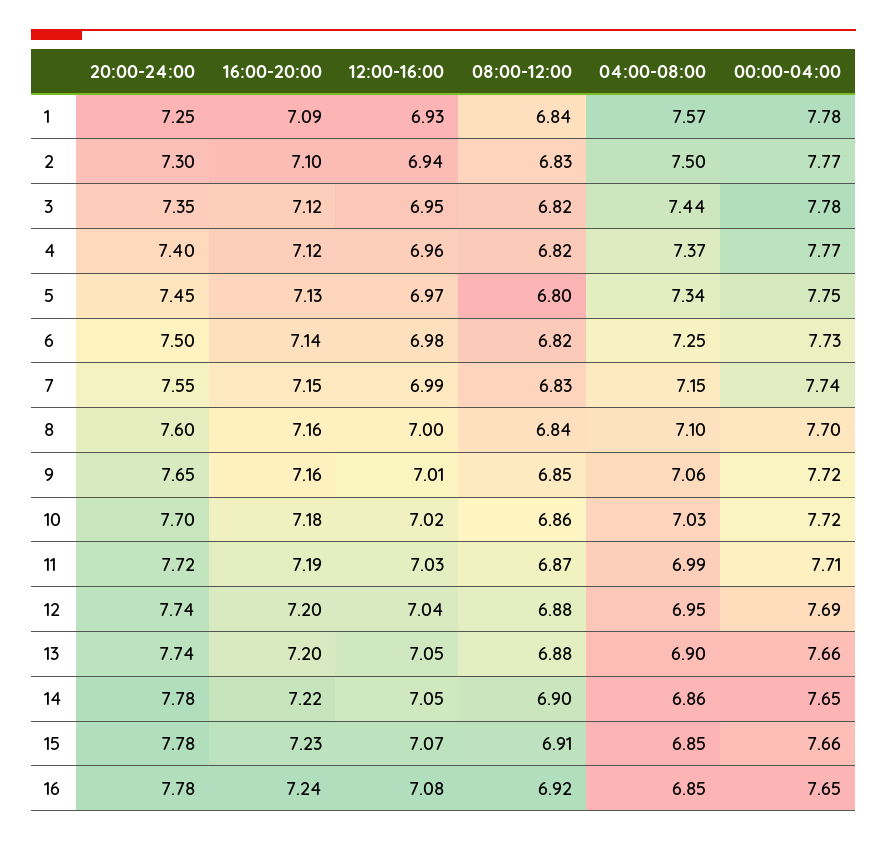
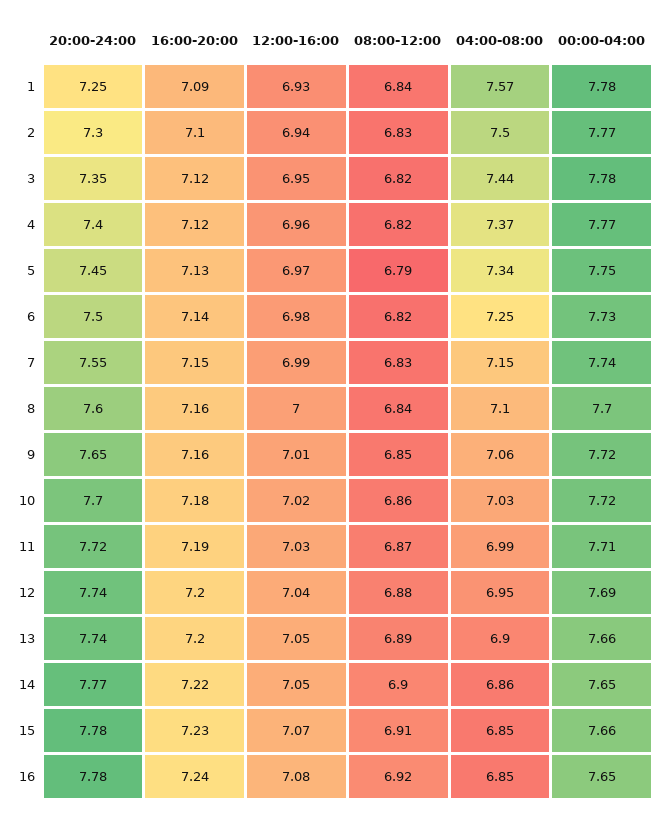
08:00-12:00, 5: 6.8 -> 6.79
08:00-12:00, 13: 6.88 -> 6.89
20:00-24:00, 14: 7.78 -> 7.77

